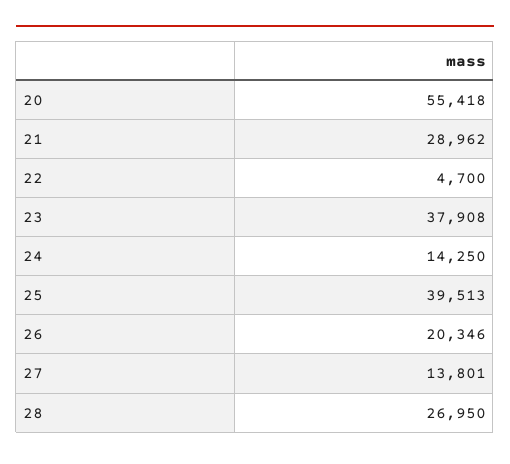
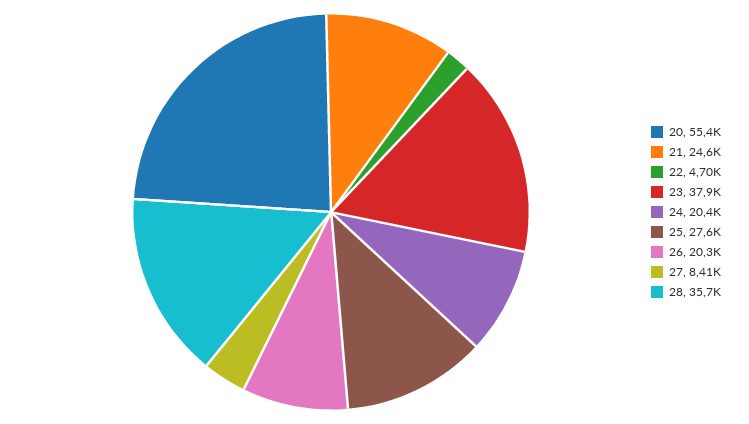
21: 28962 -> 24600
24: 14250 -> 20400
25: 39513 -> 27600
27: 13801 -> 8410
28: 26950 -> 35700

